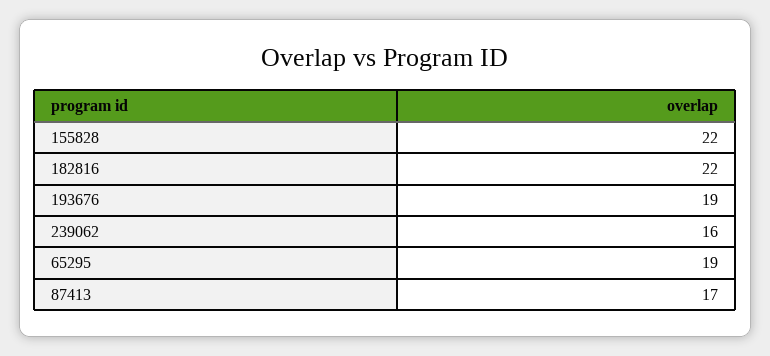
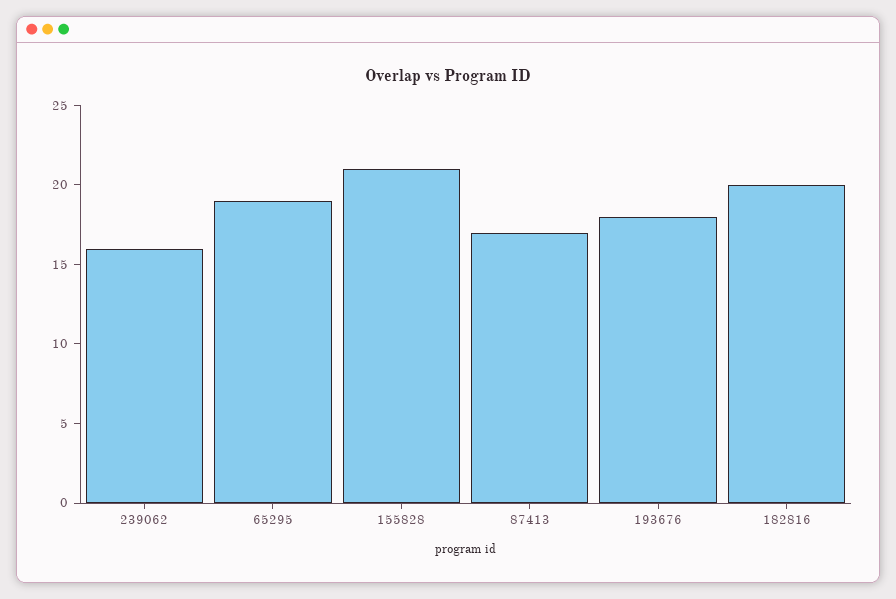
155828: 22 -> 21
182816: 22 -> 20
193676: 19 -> 18

